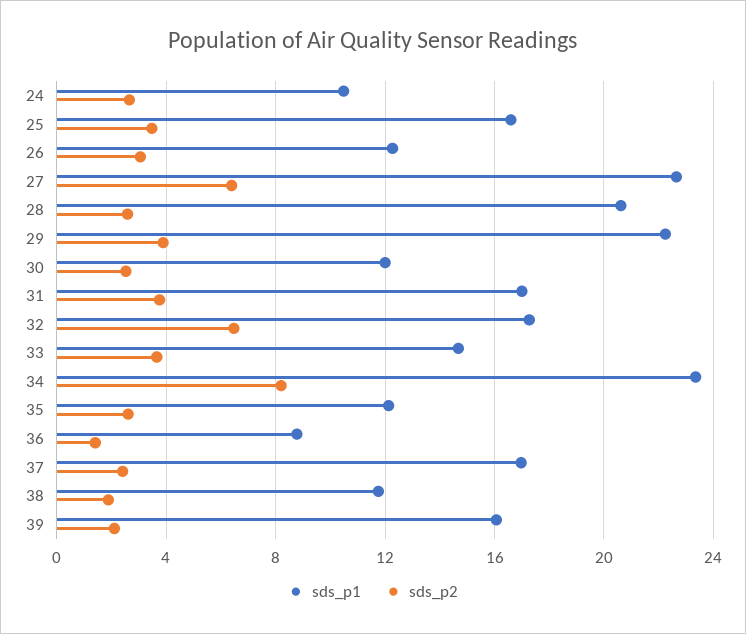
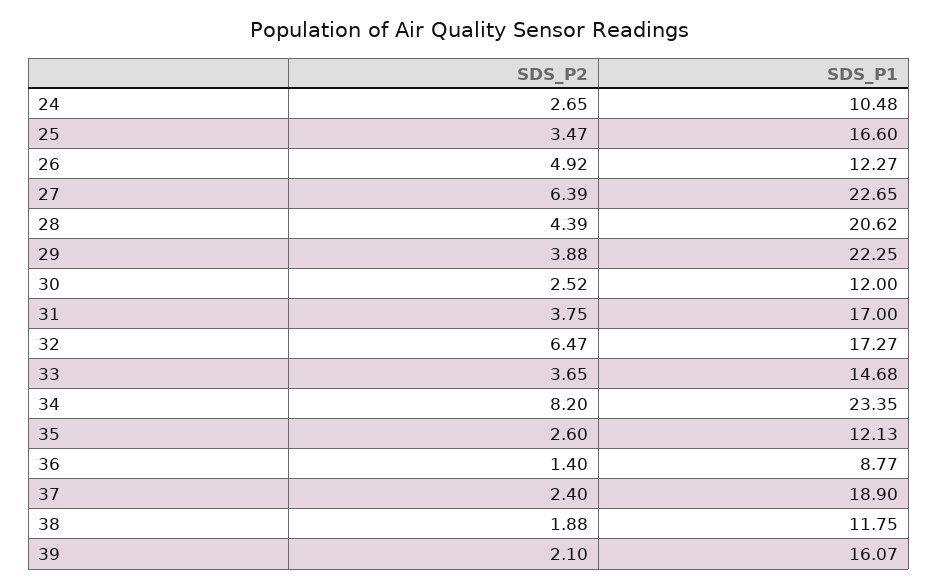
sds_p2, 26: 3 -> 4.92
sds_p2, 28: 2.5 -> 4.39
sds_p1, 37: 17 -> 18.9

